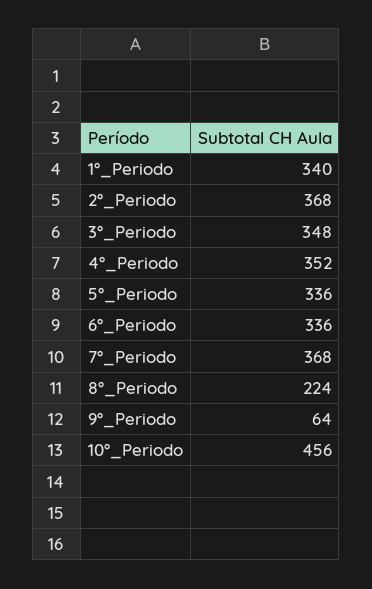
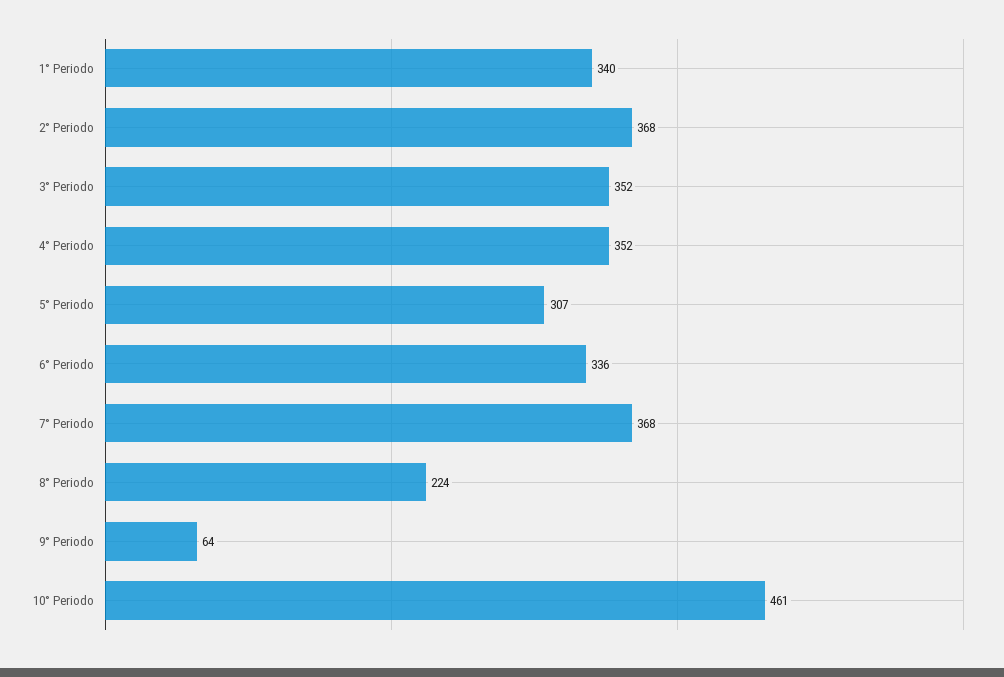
3°_Periodo: 348 -> 352
5°_Periodo: 336 -> 307
10°_Periodo: 456 -> 461

